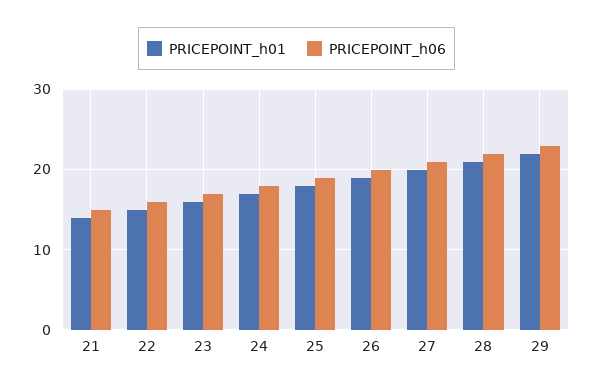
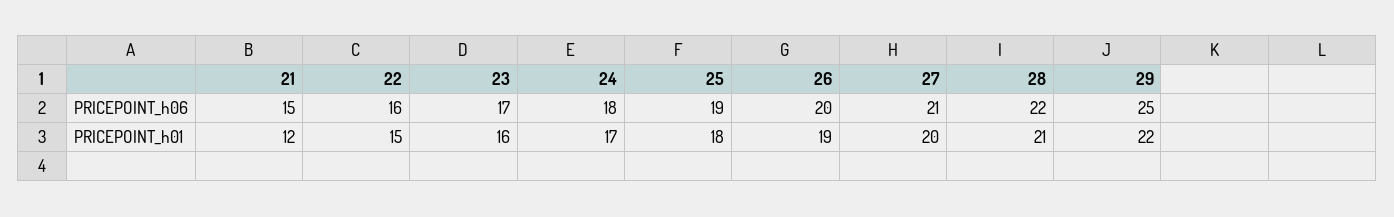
PRICEPOINT_h01, 21: 14 -> 12
PRICEPOINT_h06, 29: 23 -> 25

